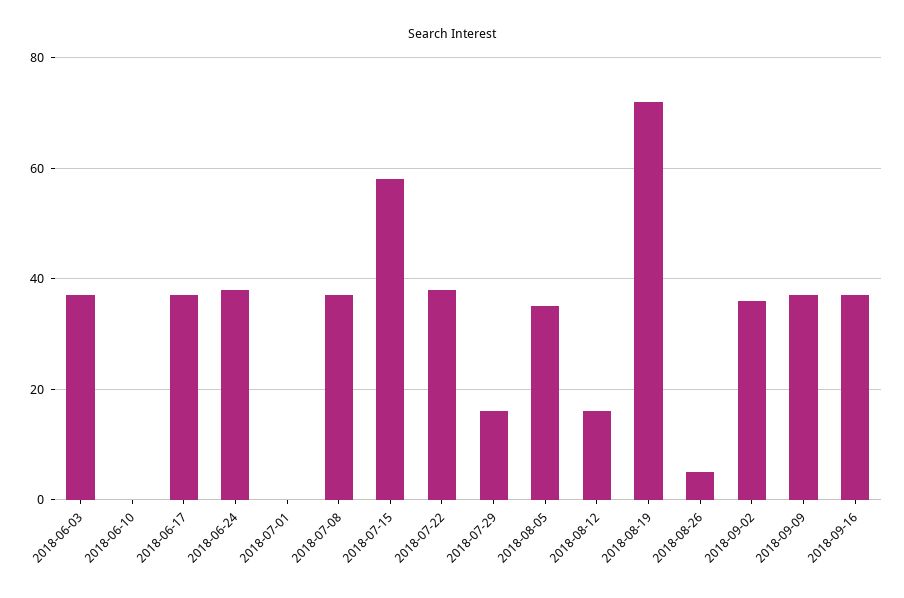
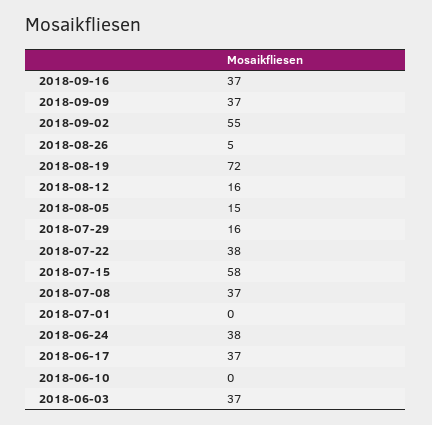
2018-08-05: 35 -> 15
2018-09-02: 35 -> 55

